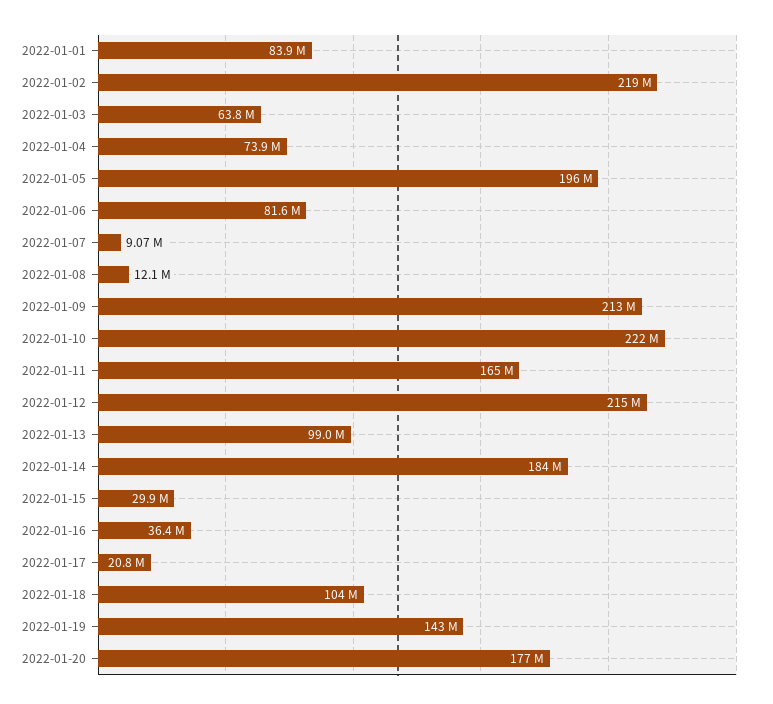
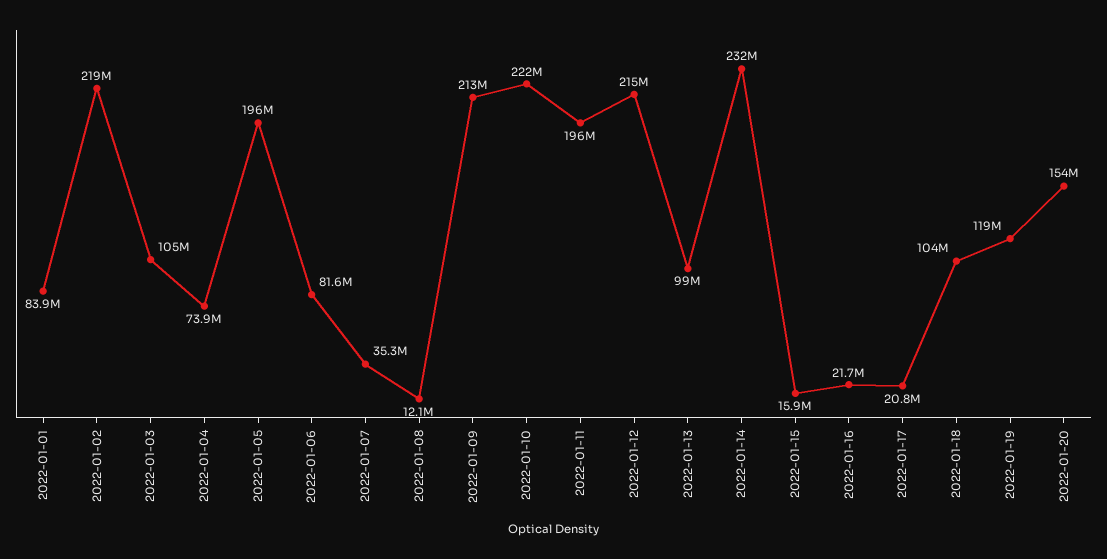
2022-01-03: 63800000 -> 105000000
2022-01-07: 9070000 -> 35300000
2022-01-11: 165000000 -> 196000000
2022-01-14: 184000000 -> 232000000
2022-01-15: 29900000 -> 15900000
2022-01-16: 36400000 -> 21700000
2022-01-19: 143000000 -> 119000000
2022-01-20: 177000000 -> 154000000

